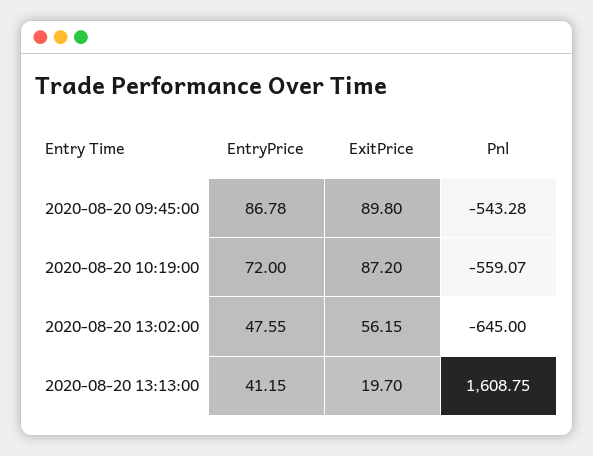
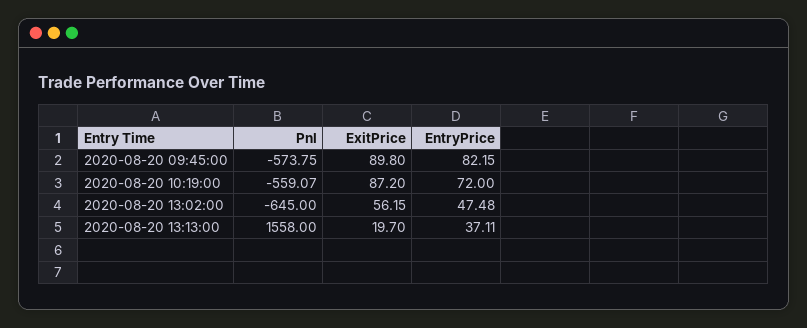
EntryPrice, 2020-08-20 09:45:00: 86.78 -> 82.15
Pnl, 2020-08-20 09:45:00: -543.28 -> -573.75
EntryPrice, 2020-08-20 13:02:00: 47.55 -> 47.48
EntryPrice, 2020-08-20 13:13:00: 41.15 -> 37.11
Pnl, 2020-08-20 13:13:00: 1608.75 -> 1558

